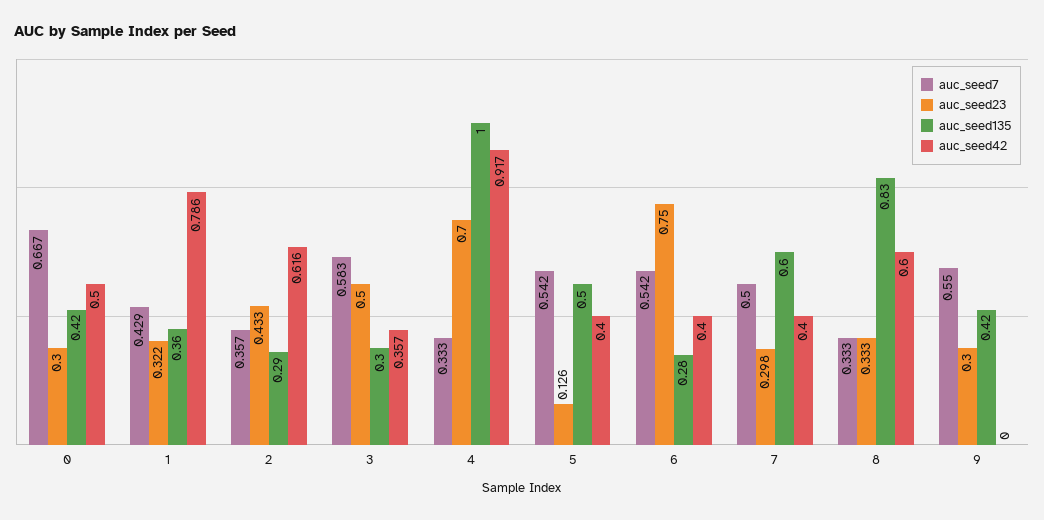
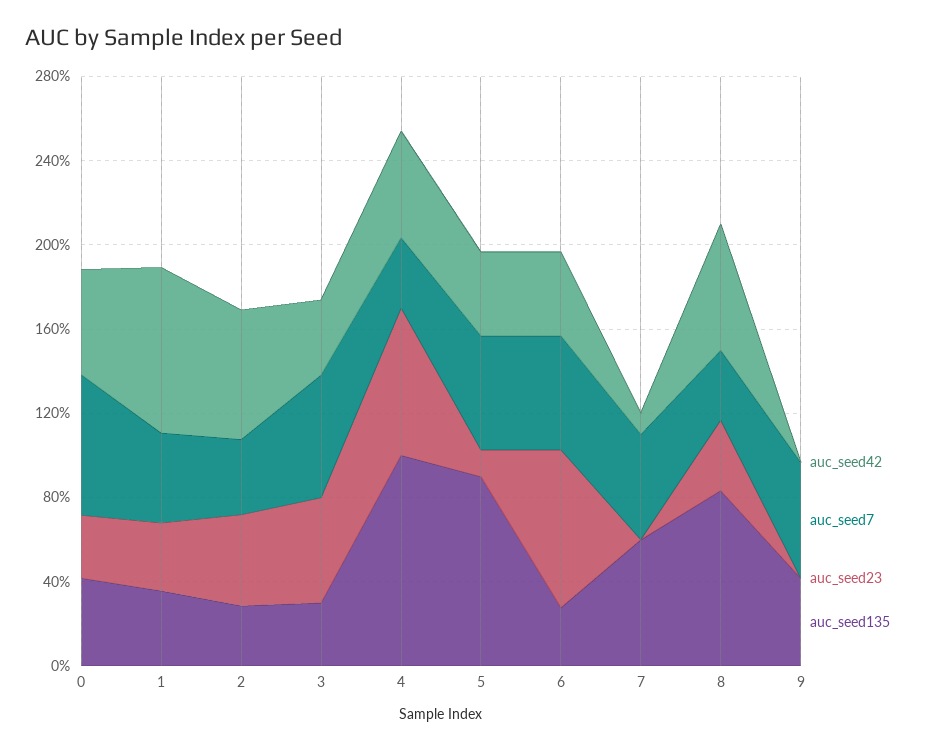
auc_seed42, 4: 0.917 -> 0.5
auc_seed135, 5: 0.5 -> 0.9
auc_seed23, 7: 0.298 -> 0
auc_seed42, 7: 0.4 -> 0.1
auc_seed23, 9: 0.3 -> 0

